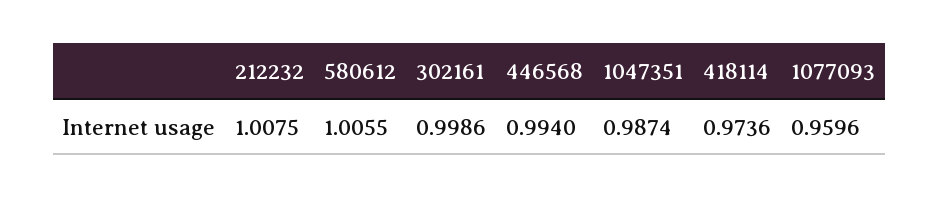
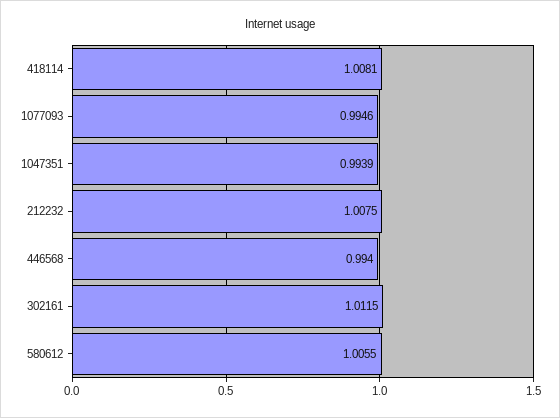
302161: 0.9986 -> 1.0115
1047351: 0.9874 -> 0.9939
418114: 0.9736 -> 1.0081
1077093: 0.9596 -> 0.9946

